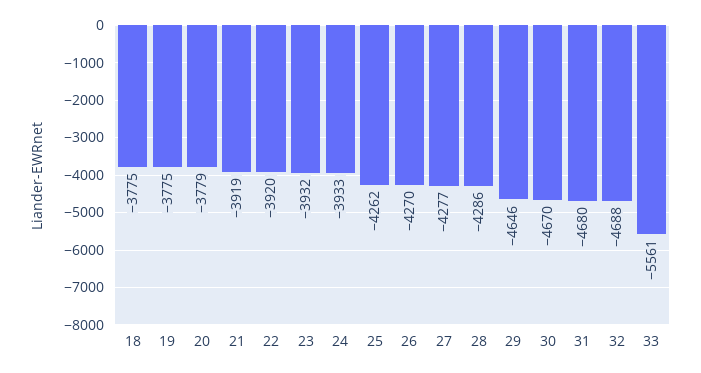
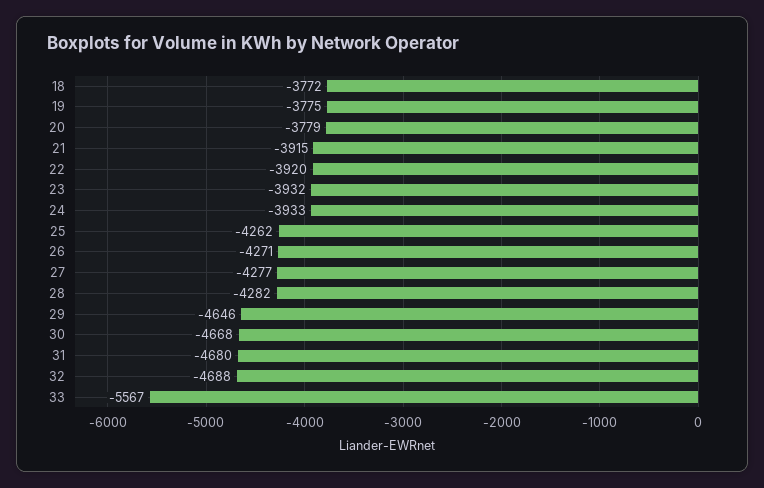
18: -3775 -> -3772
21: -3919 -> -3915
26: -4270 -> -4271
28: -4286 -> -4282
30: -4670 -> -4668
33: -5561 -> -5567

